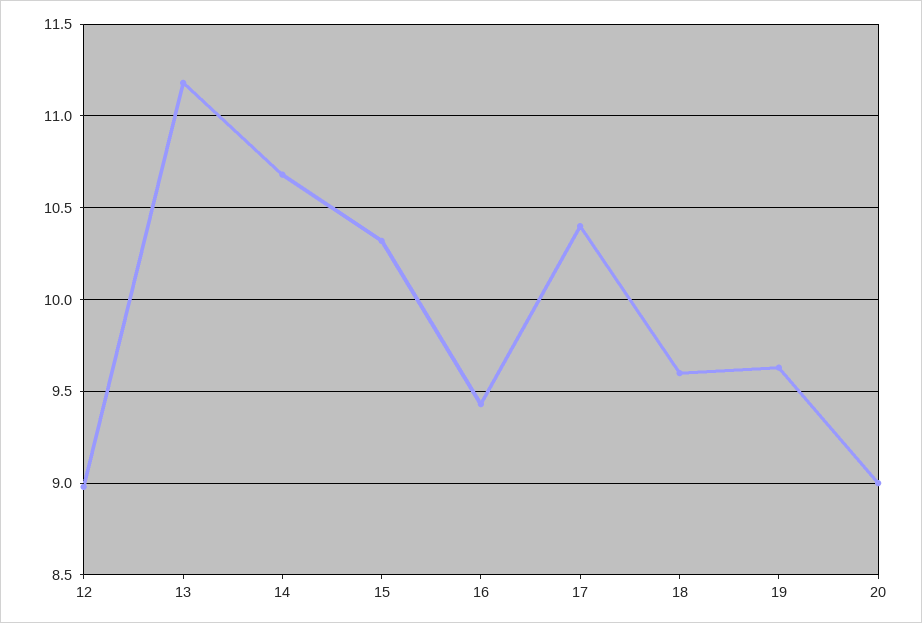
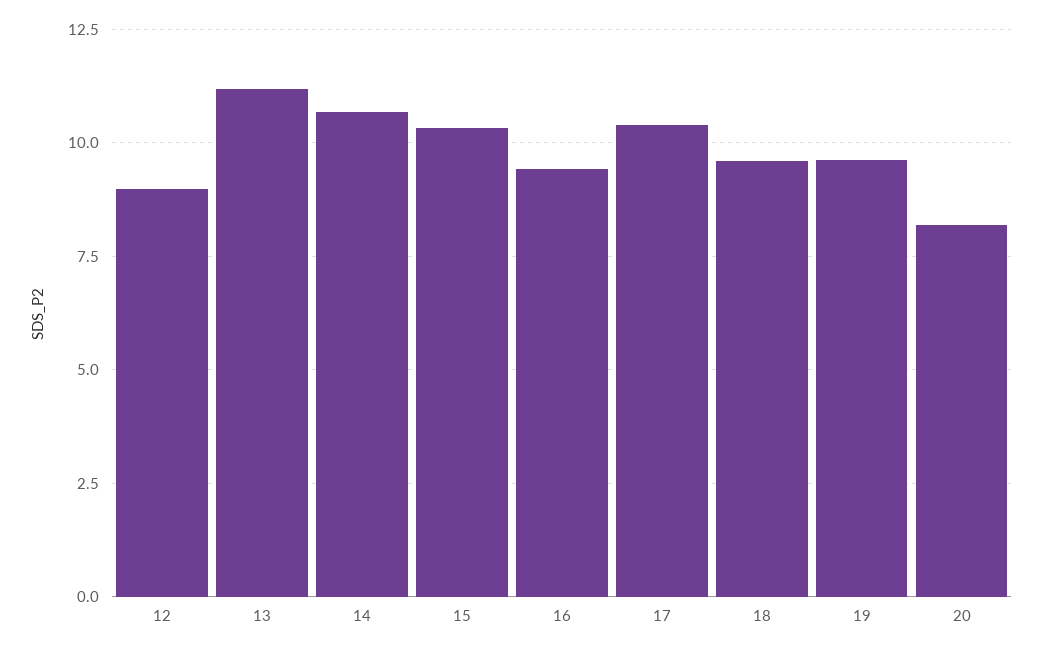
20: 9 -> 8.25

